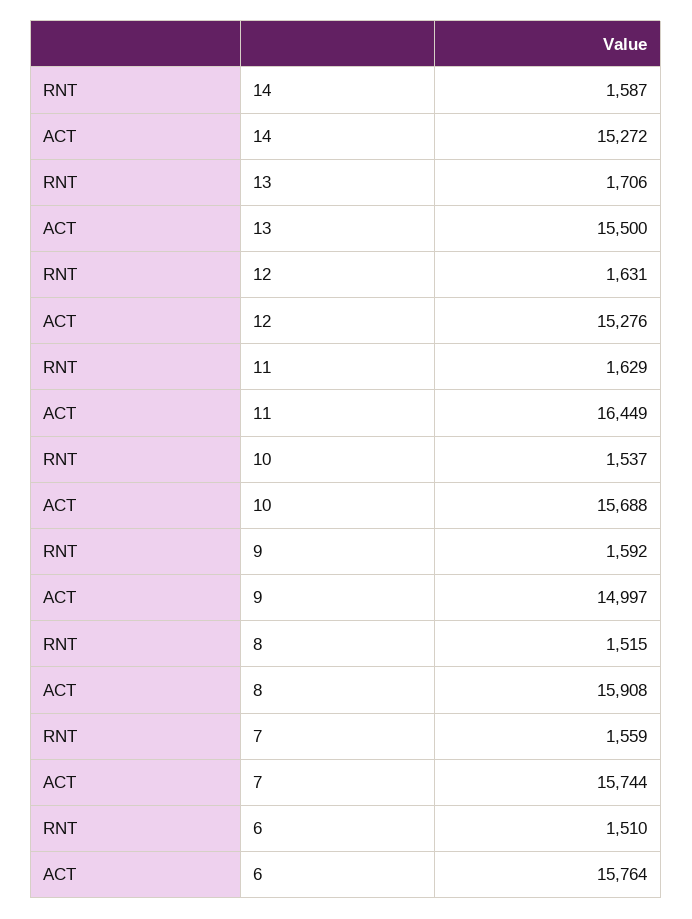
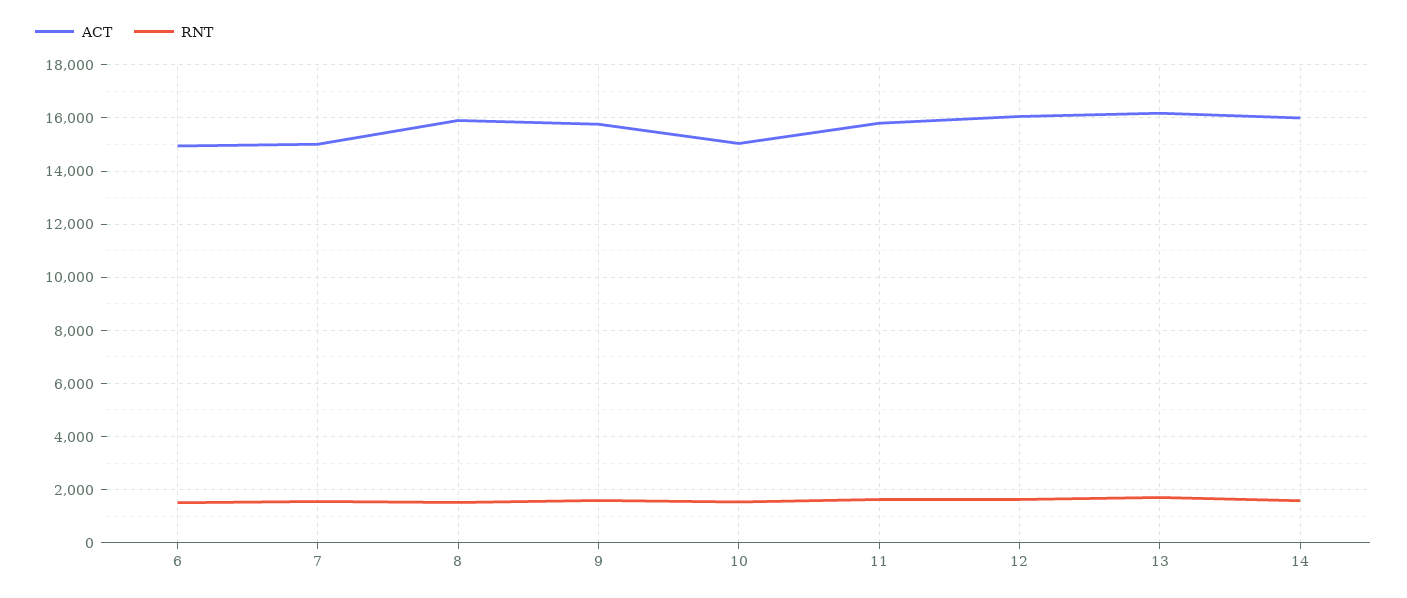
ACT, 14: 15272 -> 16000
ACT, 13: 15500 -> 16250
ACT, 12: 15276 -> 16000
ACT, 11: 16449 -> 15750
ACT, 10: 15688 -> 15000
ACT, 9: 14997 -> 15750
ACT, 7: 15744 -> 15000
ACT, 6: 15764 -> 15000

